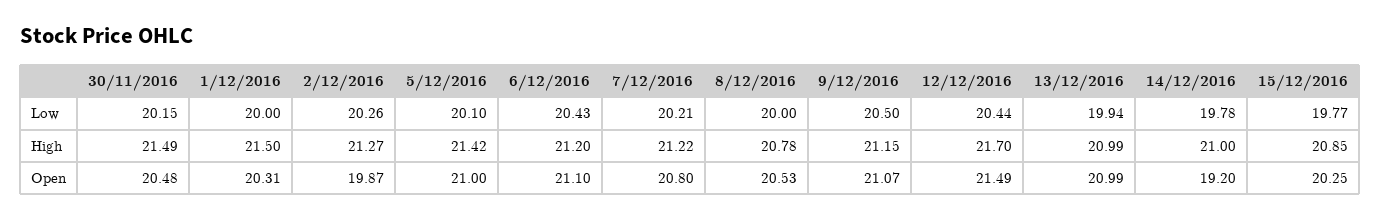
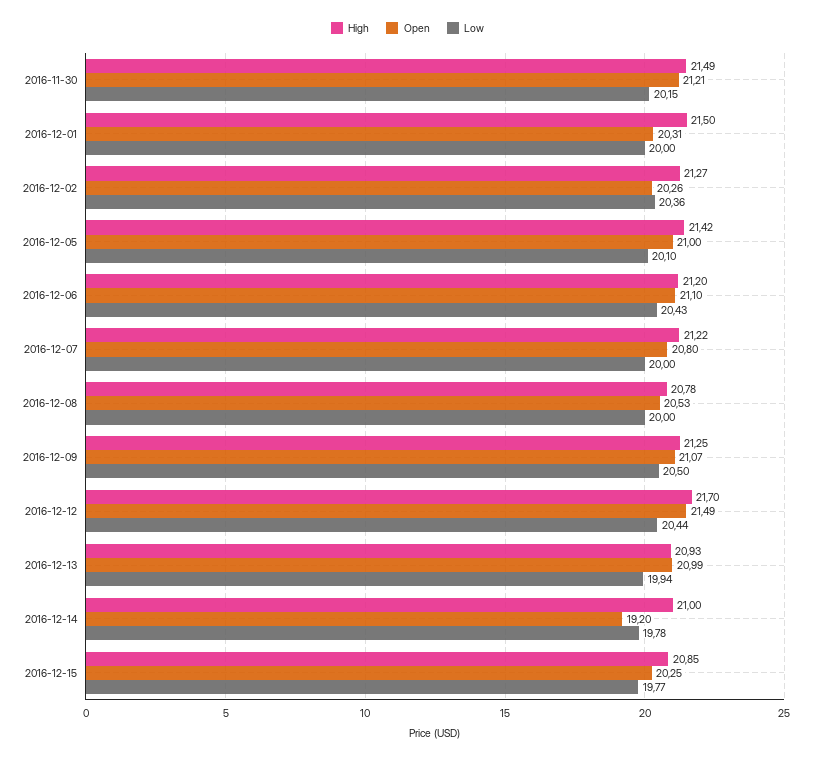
Low, 2/12/2016: 20.26 -> 20.36
Low, 7/12/2016: 20.21 -> 20
High, 9/12/2016: 21.15 -> 21.25
High, 13/12/2016: 20.99 -> 20.93
Open, 30/11/2016: 20.48 -> 21.21
Open, 2/12/2016: 19.87 -> 20.26

